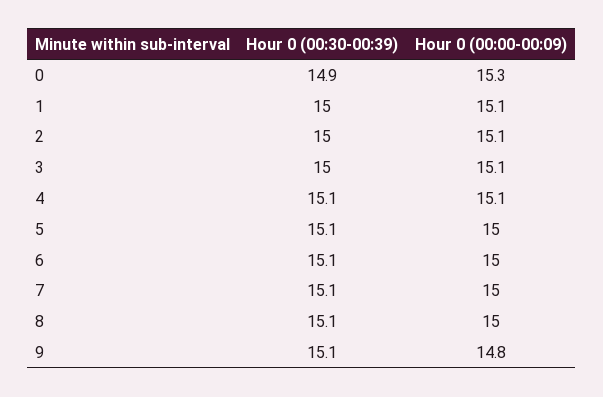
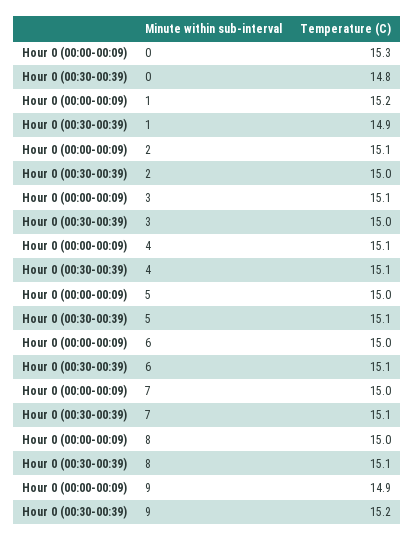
Hour 0 (00:30-00:39), 0: 14.9 -> 14.8
Hour 0 (00:30-00:39), 1: 15 -> 14.9
Hour 0 (00:00-00:09), 1: 15.1 -> 15.2
Hour 0 (00:30-00:39), 9: 15.1 -> 15.2
Hour 0 (00:00-00:09), 9: 14.8 -> 14.9

